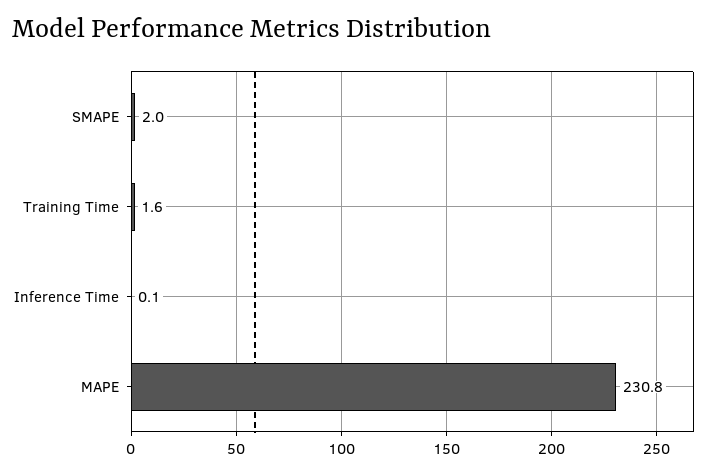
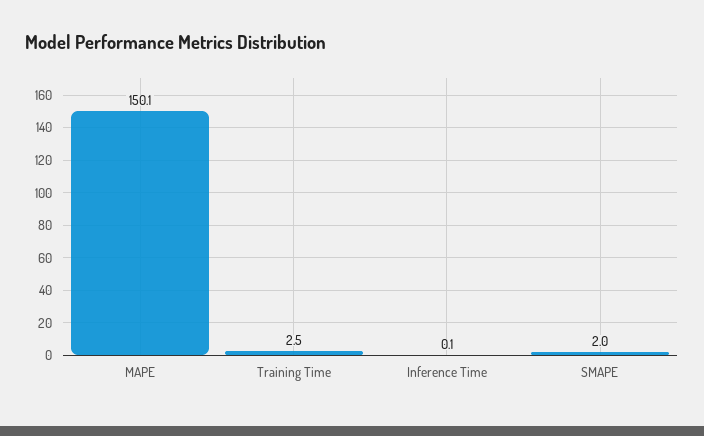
Training Time: 1.6 -> 2.5
MAPE: 230.8 -> 150.1

